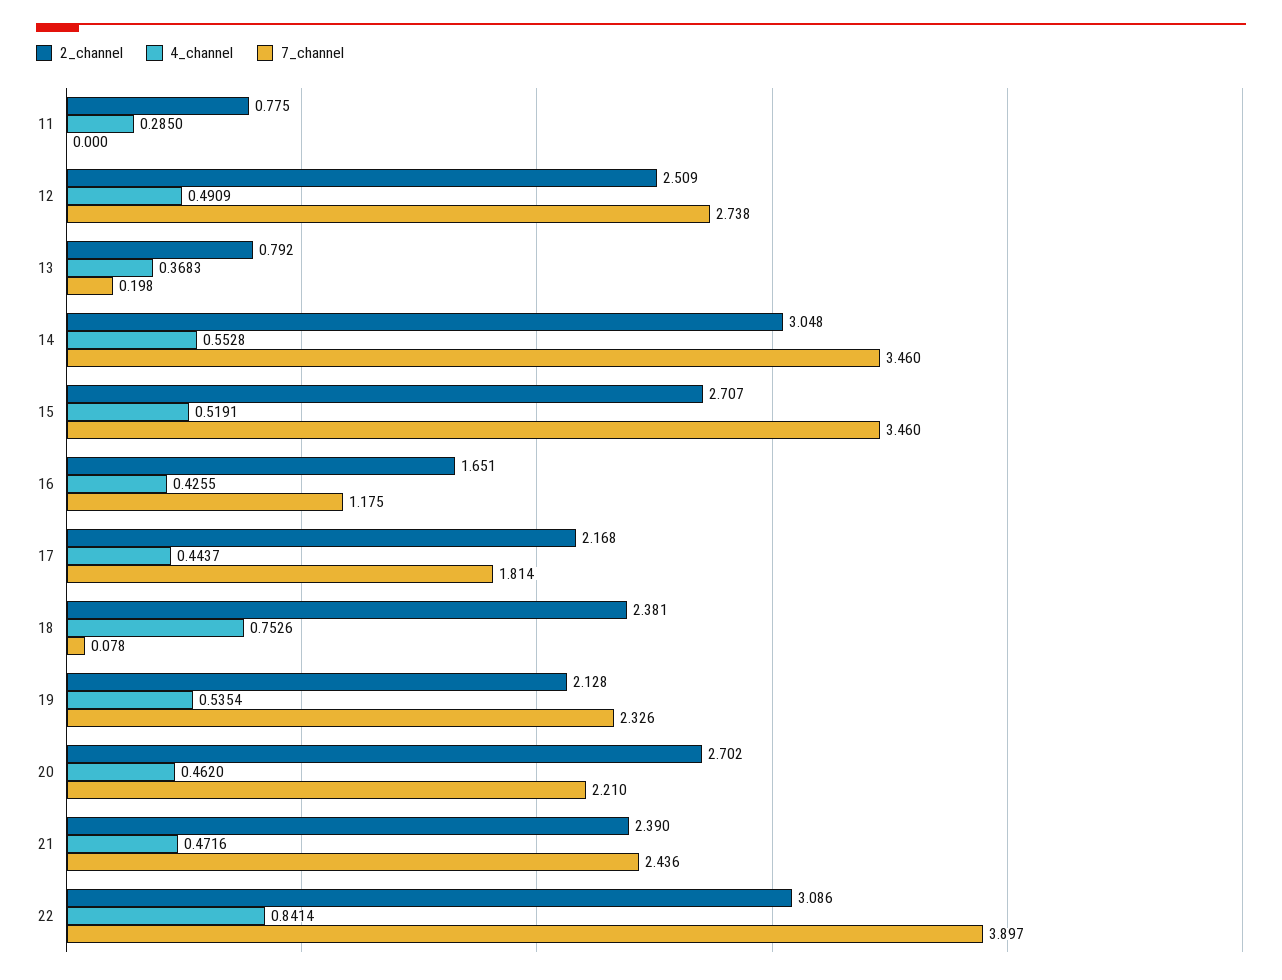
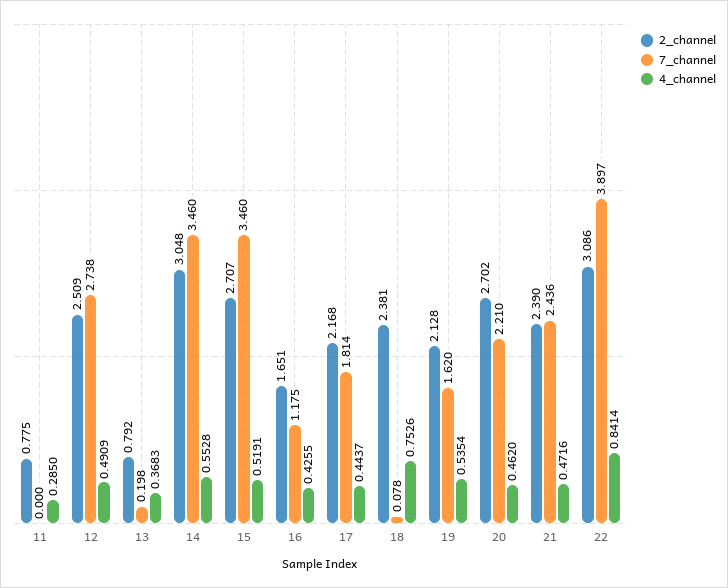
7_channel, 19: 2.326 -> 1.62

